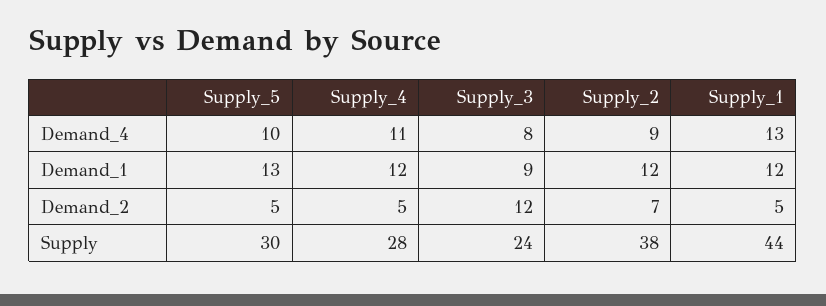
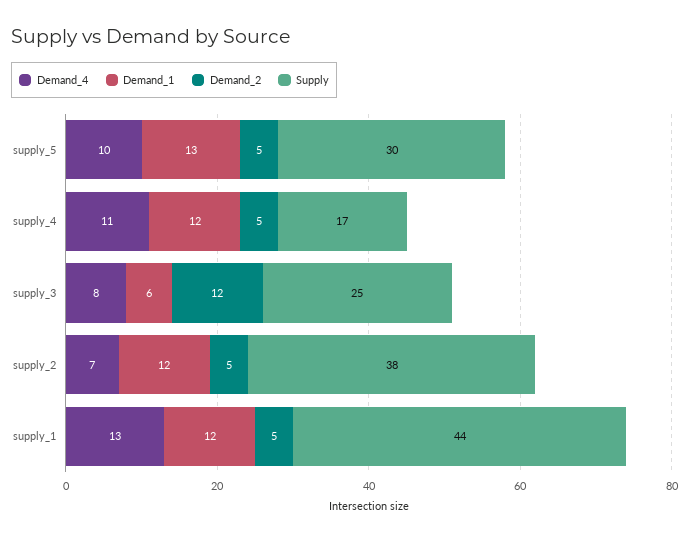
Demand_4, Supply_2: 9 -> 7
Demand_1, Supply_3: 9 -> 6
Demand_2, Supply_2: 7 -> 5
Supply, Supply_4: 28 -> 17
Supply, Supply_3: 24 -> 25

